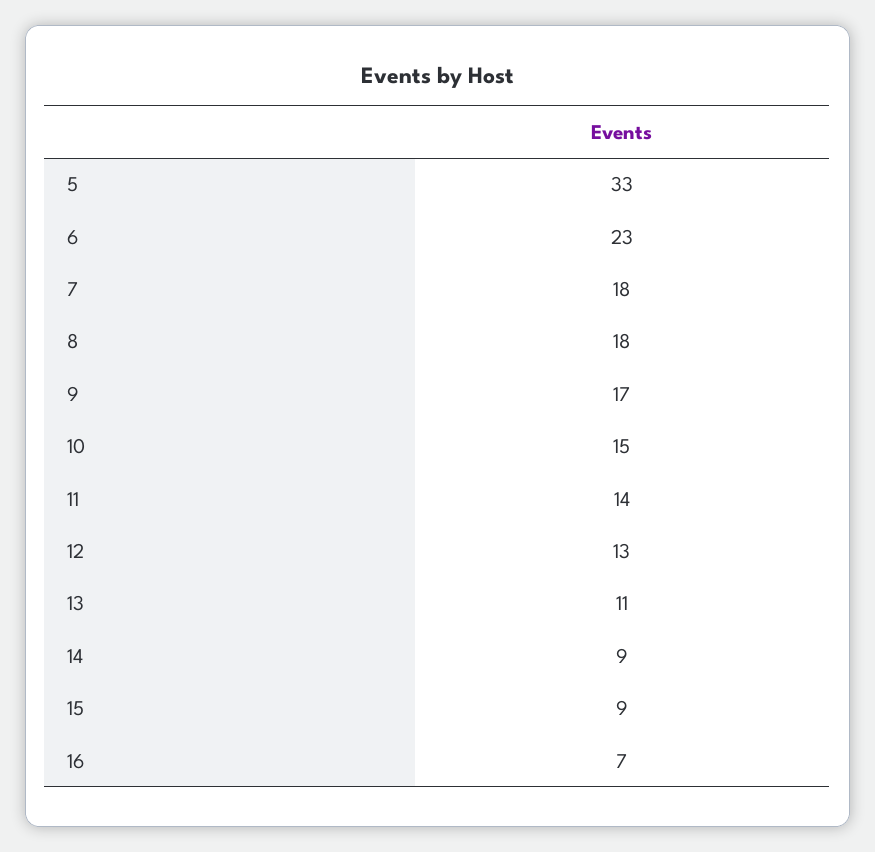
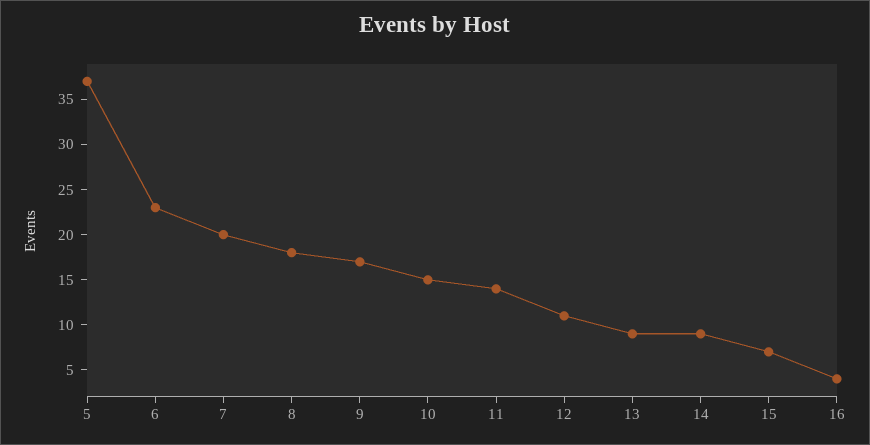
5: 33 -> 37
7: 18 -> 20
12: 13 -> 11
13: 11 -> 9
15: 9 -> 7
16: 7 -> 4

